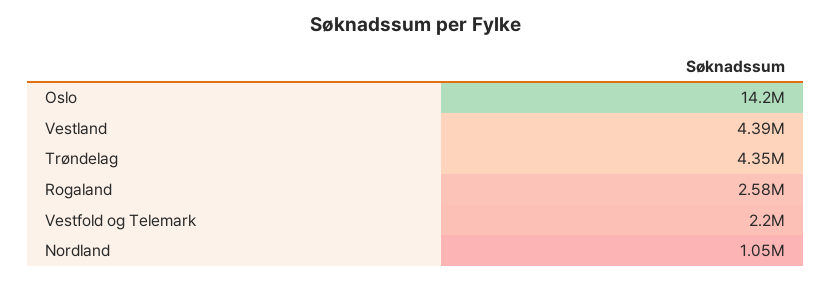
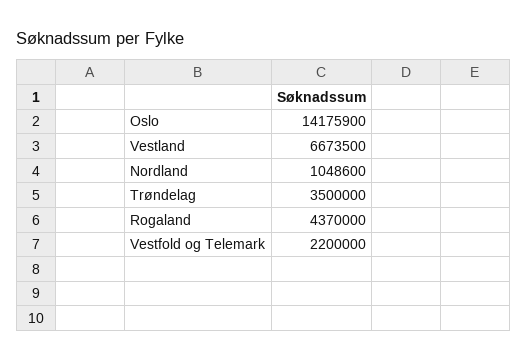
Vestland: 4390000 -> 6673500
Trøndelag: 4350000 -> 3500000
Rogaland: 2580000 -> 4370000

